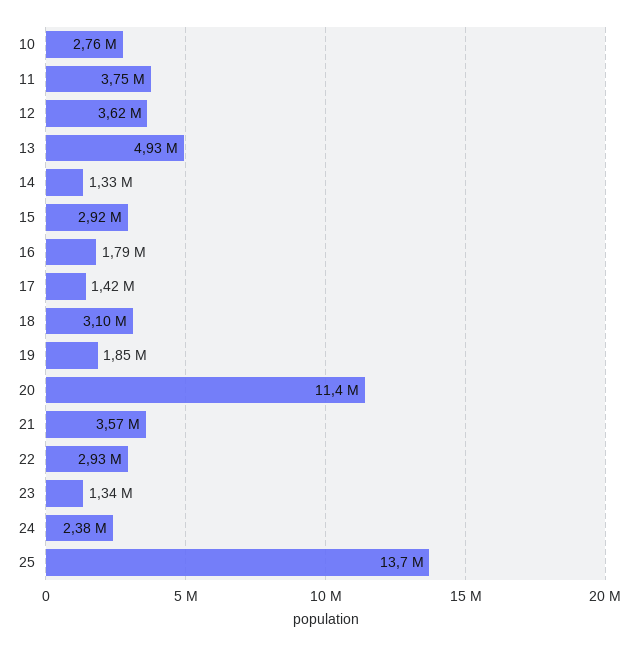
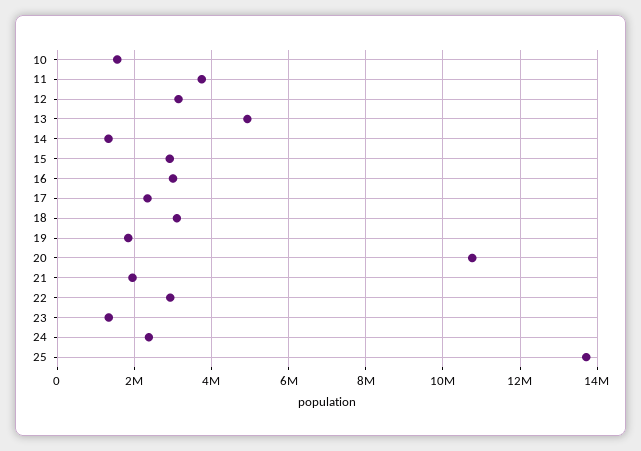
10: 2760000 -> 1600000
12: 3620000 -> 3200000
16: 1790000 -> 3000000
17: 1420000 -> 2400000
20: 11400000 -> 10800000
21: 3570000 -> 2000000

